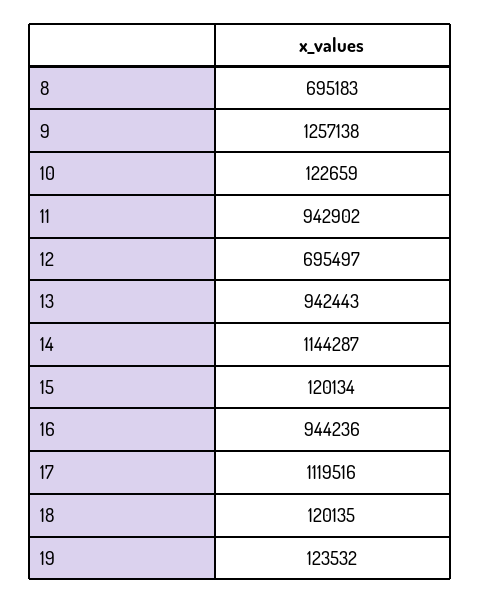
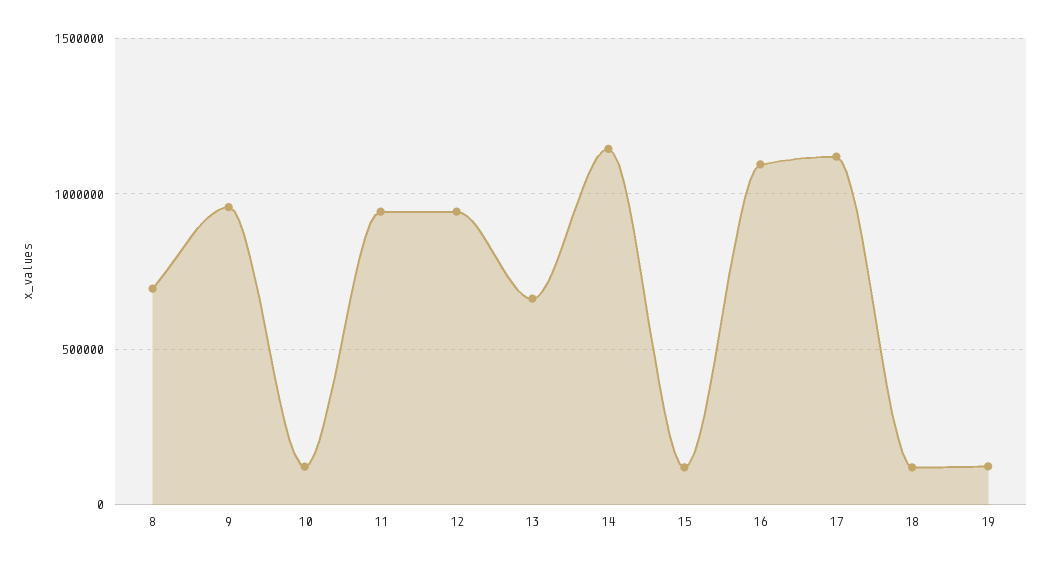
9: 1257138 -> 950000
12: 695497 -> 950000
13: 942443 -> 650000
16: 944236 -> 1100000

